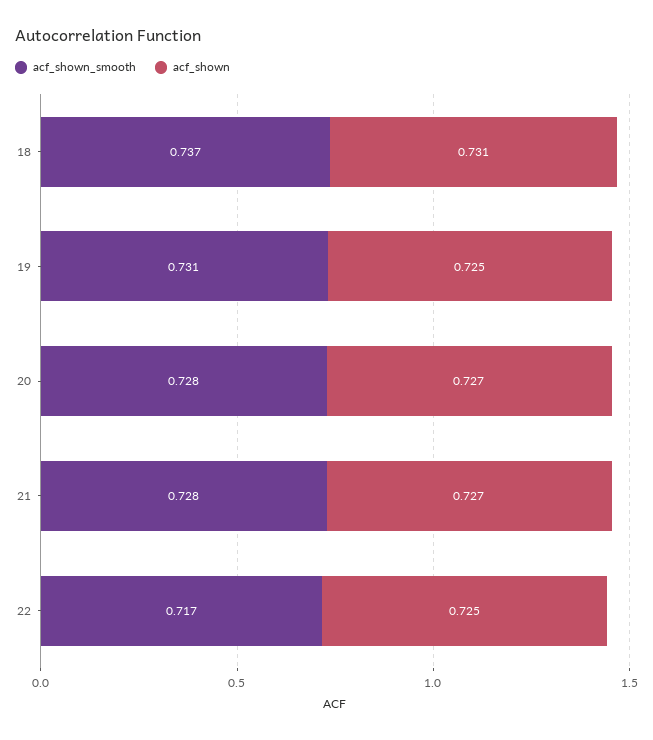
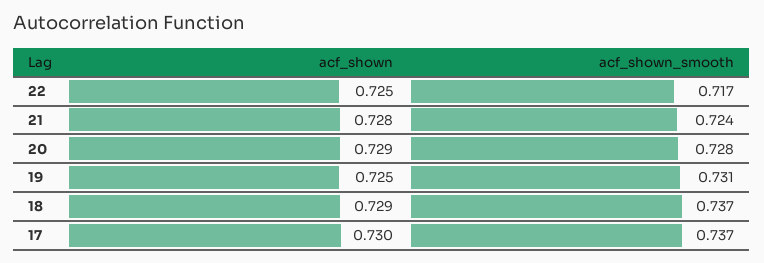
acf_shown, 18: 0.731 -> 0.729
acf_shown, 20: 0.727 -> 0.729
acf_shown_smooth, 21: 0.728 -> 0.724
acf_shown, 21: 0.727 -> 0.728
acf_shown, 17: none -> 0.73
acf_shown_smooth, 17: none -> 0.737

